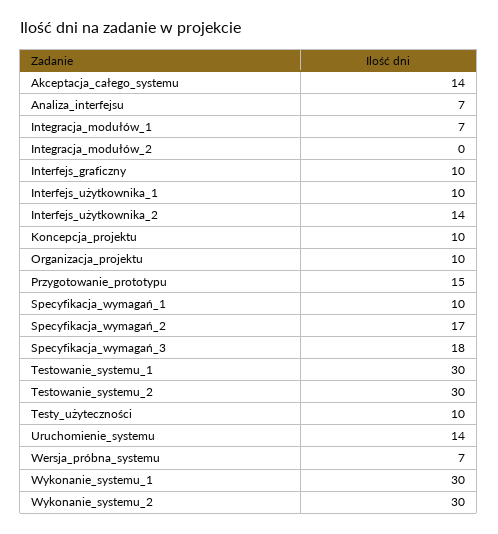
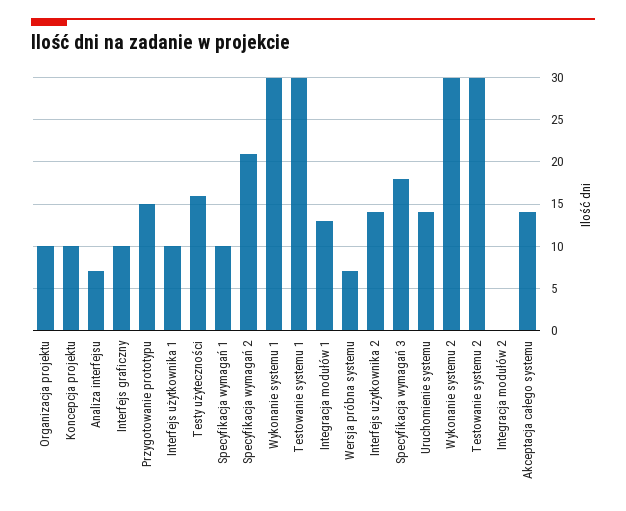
Integracja_modułów_1: 7 -> 13
Specyfikacja_wymagań_2: 17 -> 21
Testy_użyteczności: 10 -> 16

